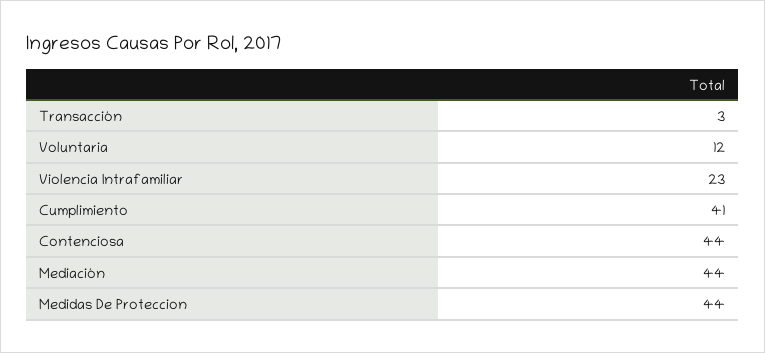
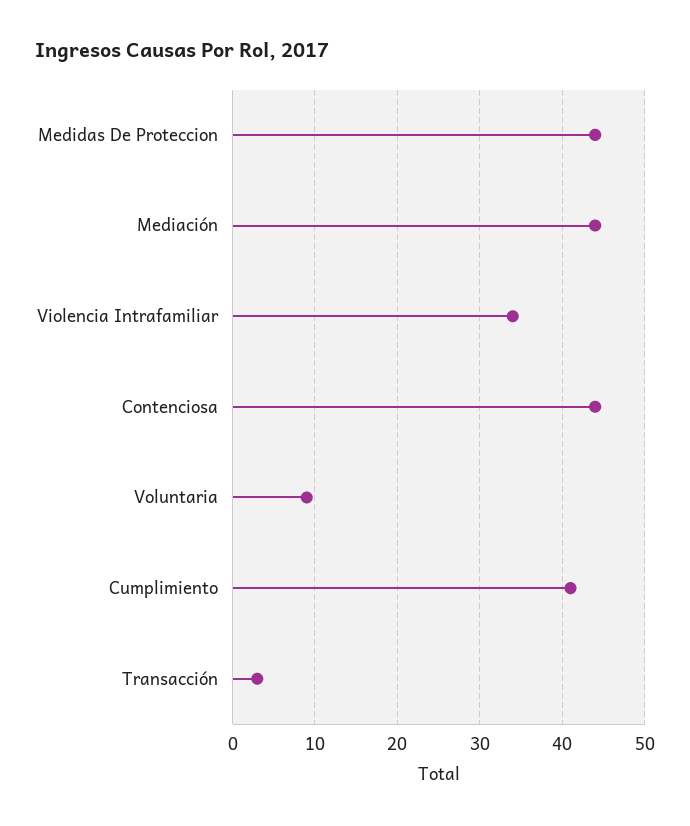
Voluntaria: 12 -> 9
Violencia Intrafamiliar: 23 -> 34

